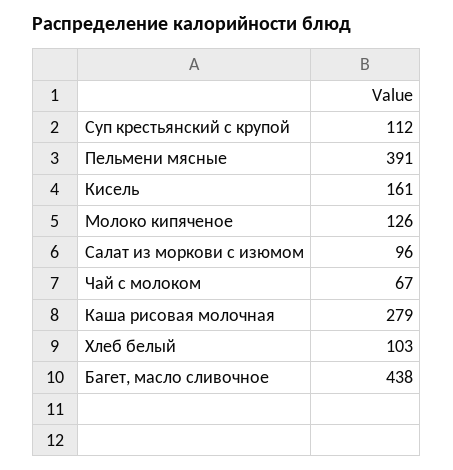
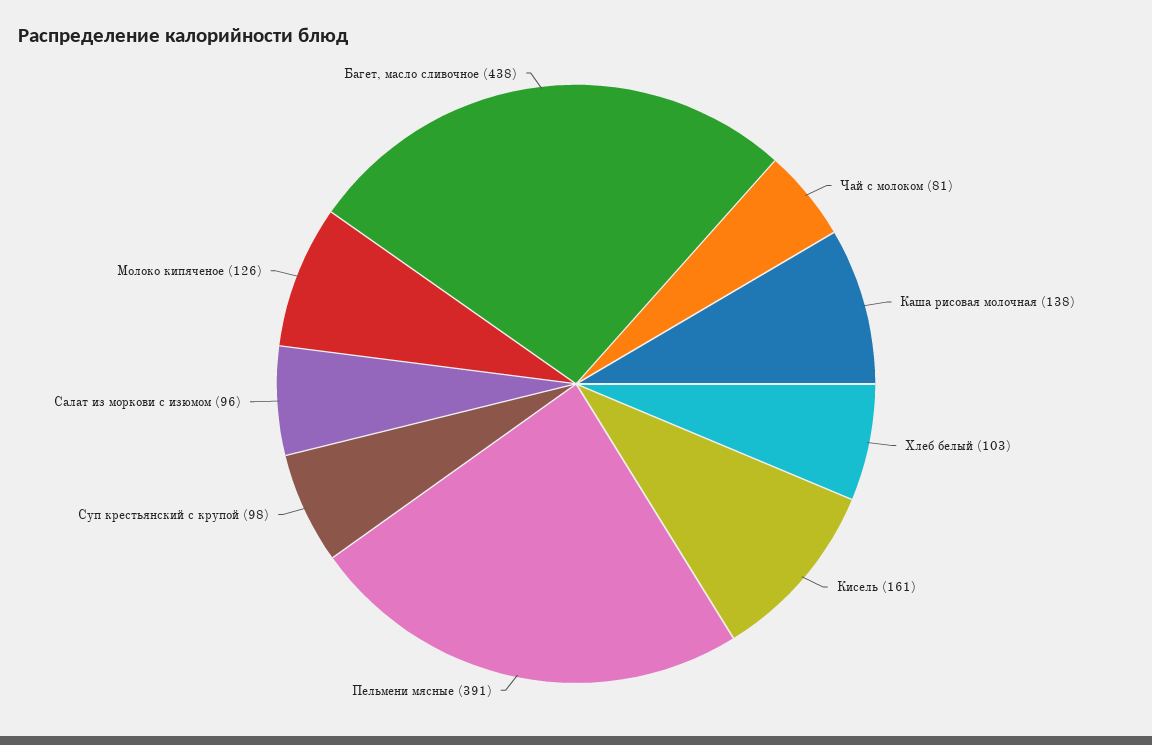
Суп крестьянский с крупой: 112 -> 98
Чай с молоком: 67 -> 81
Каша рисовая молочная: 279 -> 138

